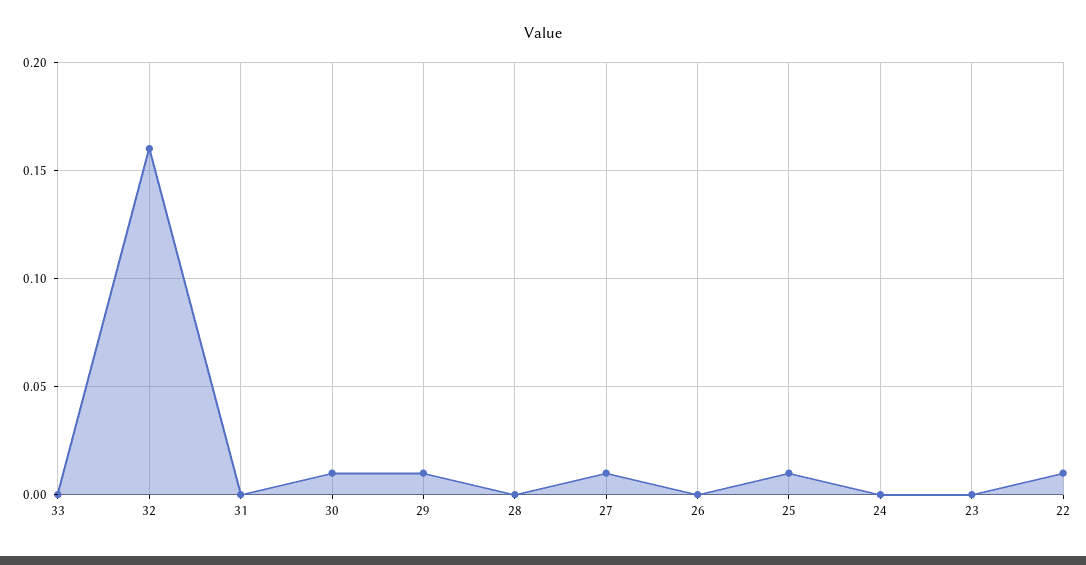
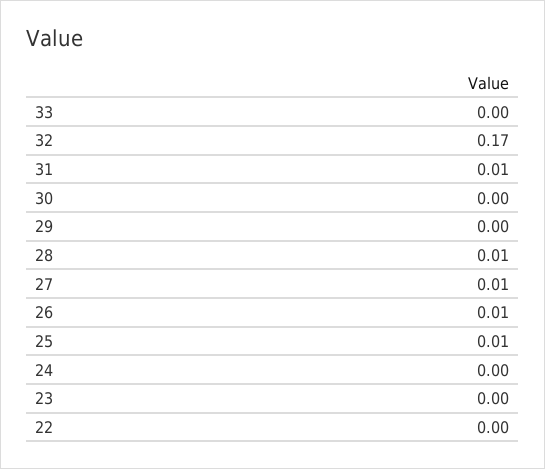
32: 0.16 -> 0.17
31: 0 -> 0.01
30: 0.01 -> 0
29: 0.01 -> 0
28: 0 -> 0.01
26: 0 -> 0.01
22: 0.01 -> 0

